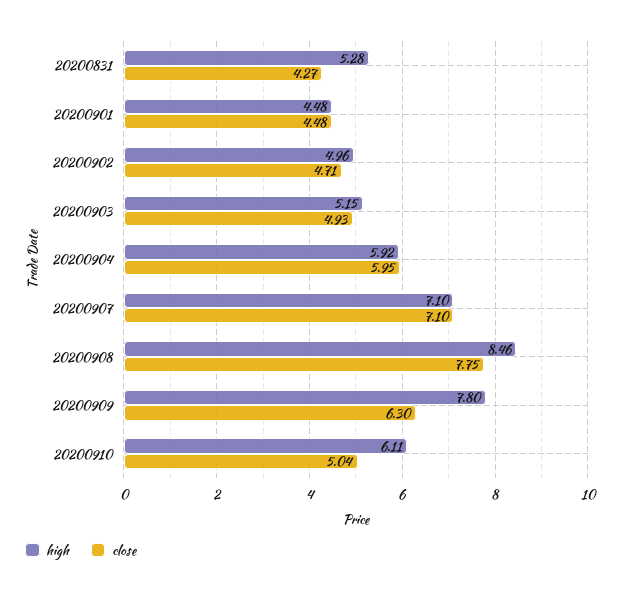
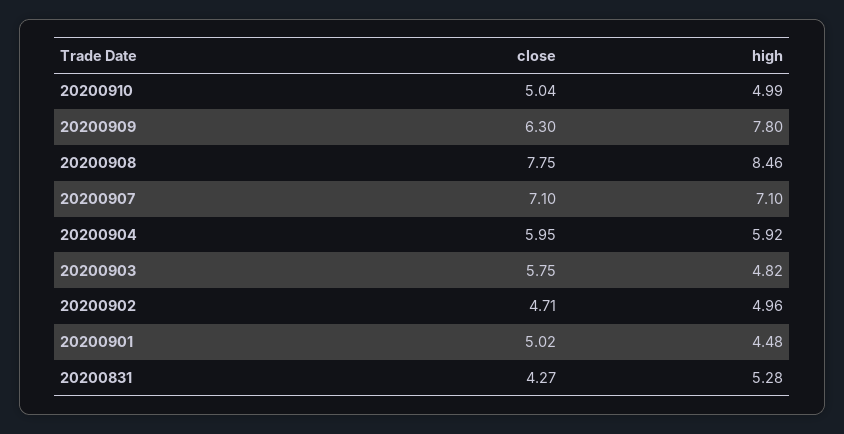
close, 20200901: 4.48 -> 5.02
high, 20200903: 5.15 -> 4.82
close, 20200903: 4.93 -> 5.75
high, 20200910: 6.11 -> 4.99

